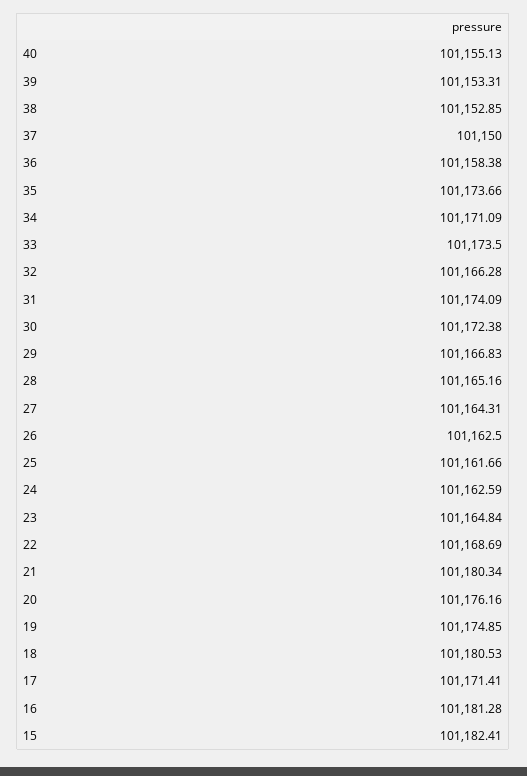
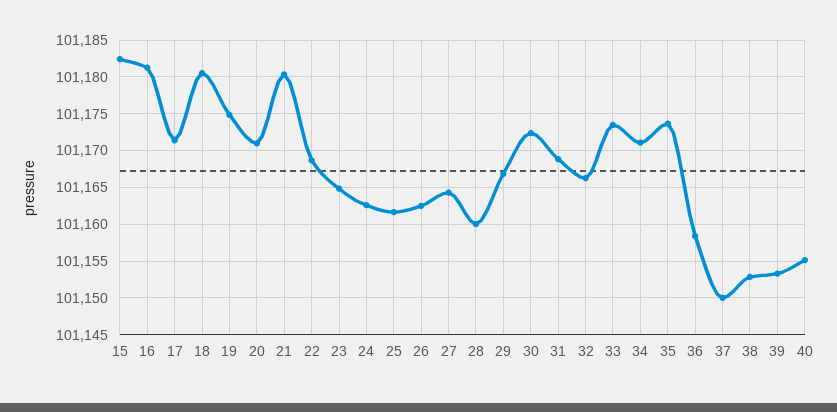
31: 101174.09 -> 101169
28: 101165.16 -> 101160
20: 101176.16 -> 101171

